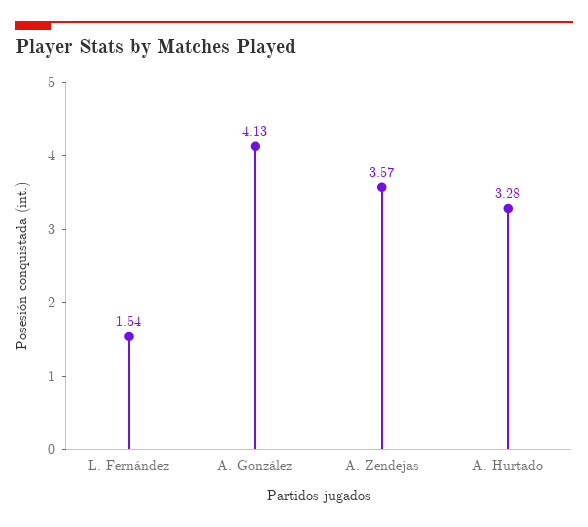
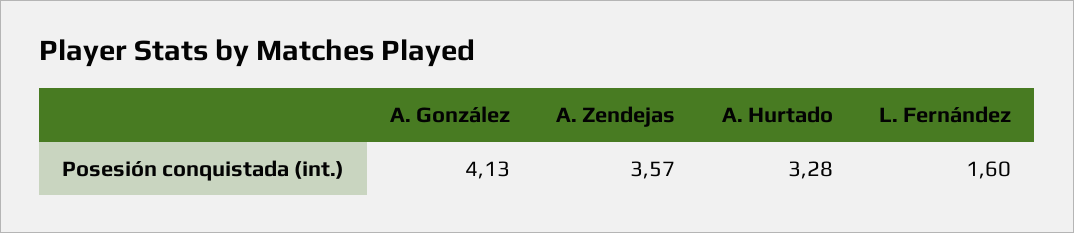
L. Fernández: 1.54 -> 1.6

